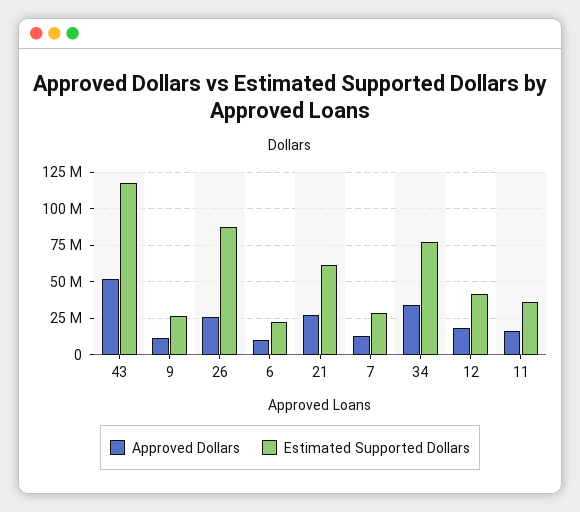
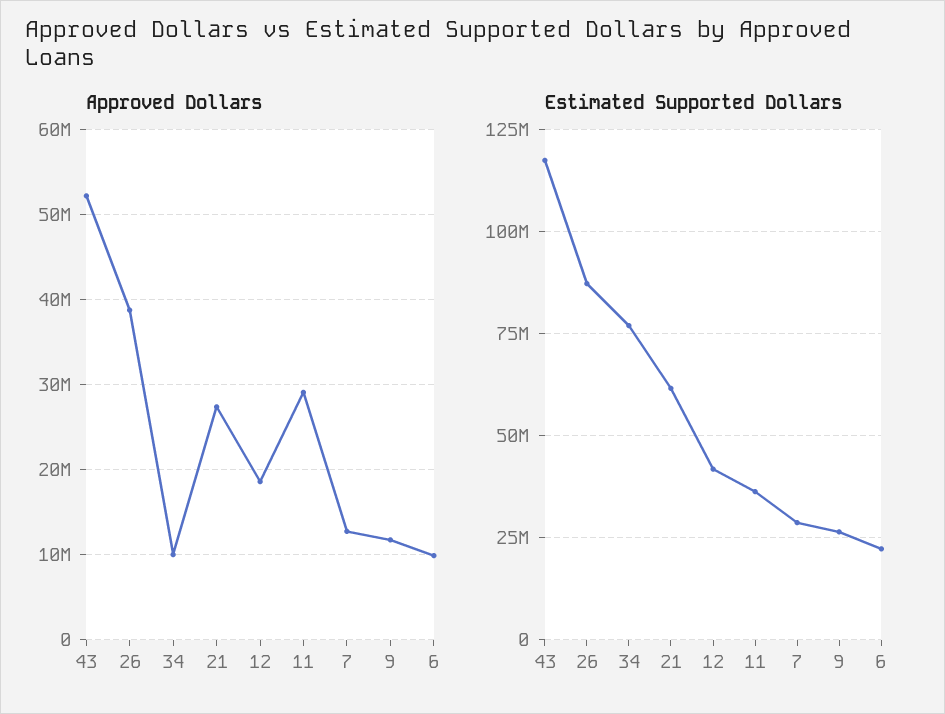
Approved Dollars, 26: 25000000 -> 39000000
Approved Dollars, 34: 35000000 -> 10000000
Approved Dollars, 11: 15000000 -> 29000000

